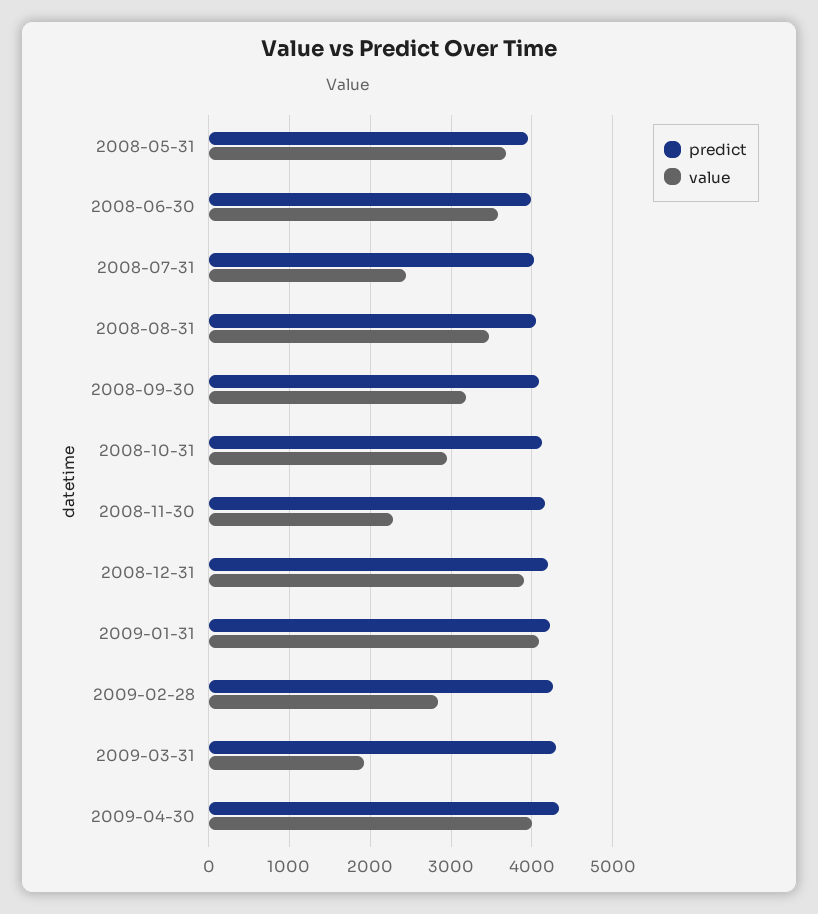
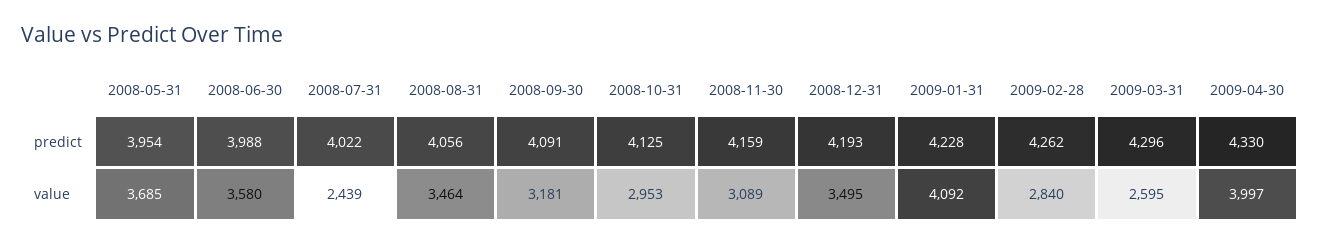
value, 2008-11-30: 2300 -> 3089
value, 2008-12-31: 3900 -> 3495
value, 2009-03-31: 1900 -> 2595

